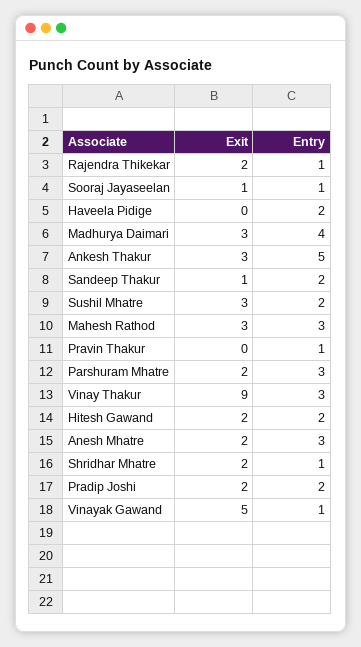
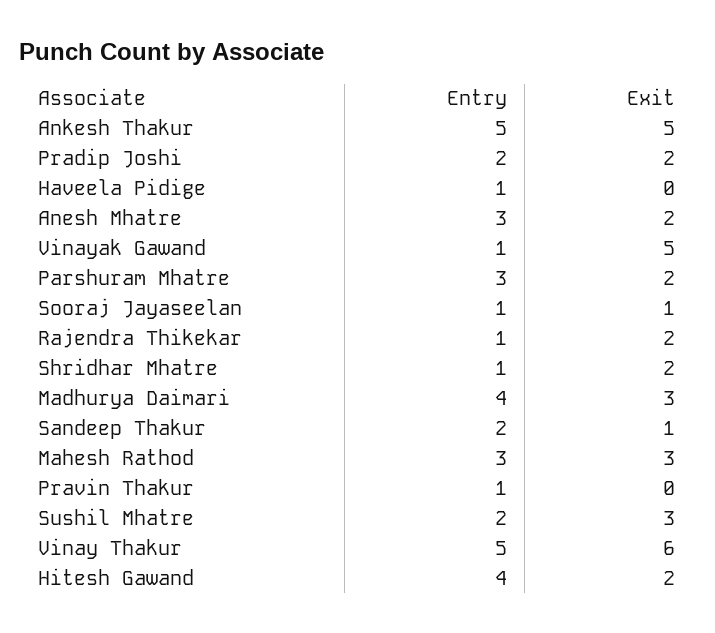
Entry, Haveela Pidige: 2 -> 1
Exit, Ankesh Thakur: 3 -> 5
Exit, Vinay Thakur: 9 -> 6
Entry, Vinay Thakur: 3 -> 5
Entry, Hitesh Gawand: 2 -> 4

